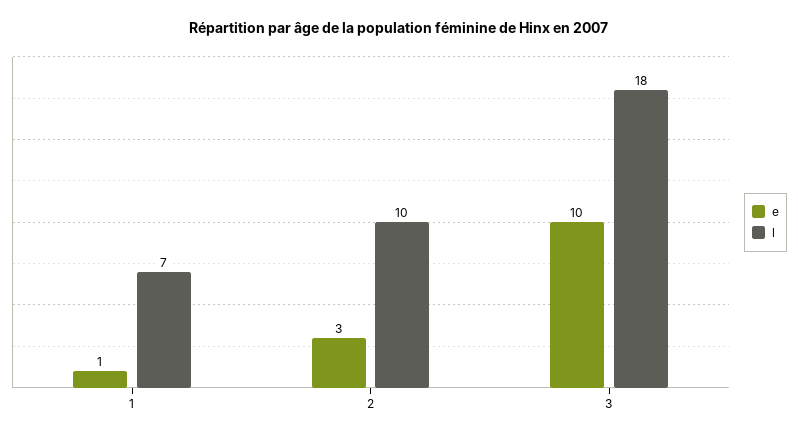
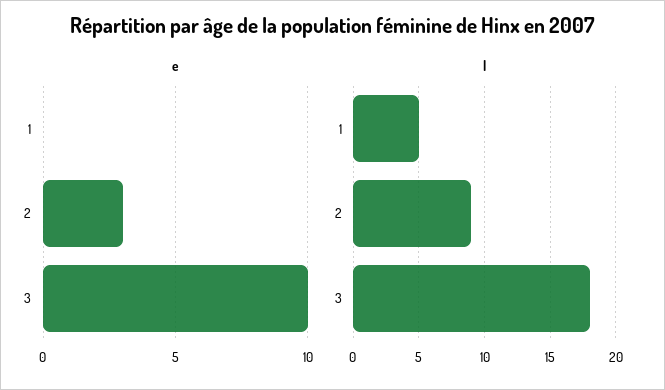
e, 1: 1 -> 0
l, 1: 7 -> 5
l, 2: 10 -> 9

